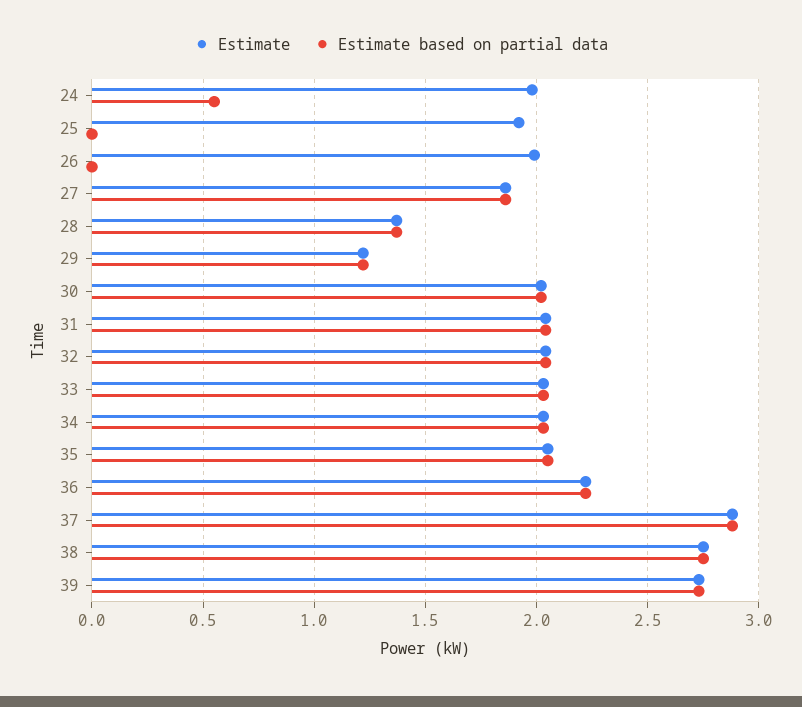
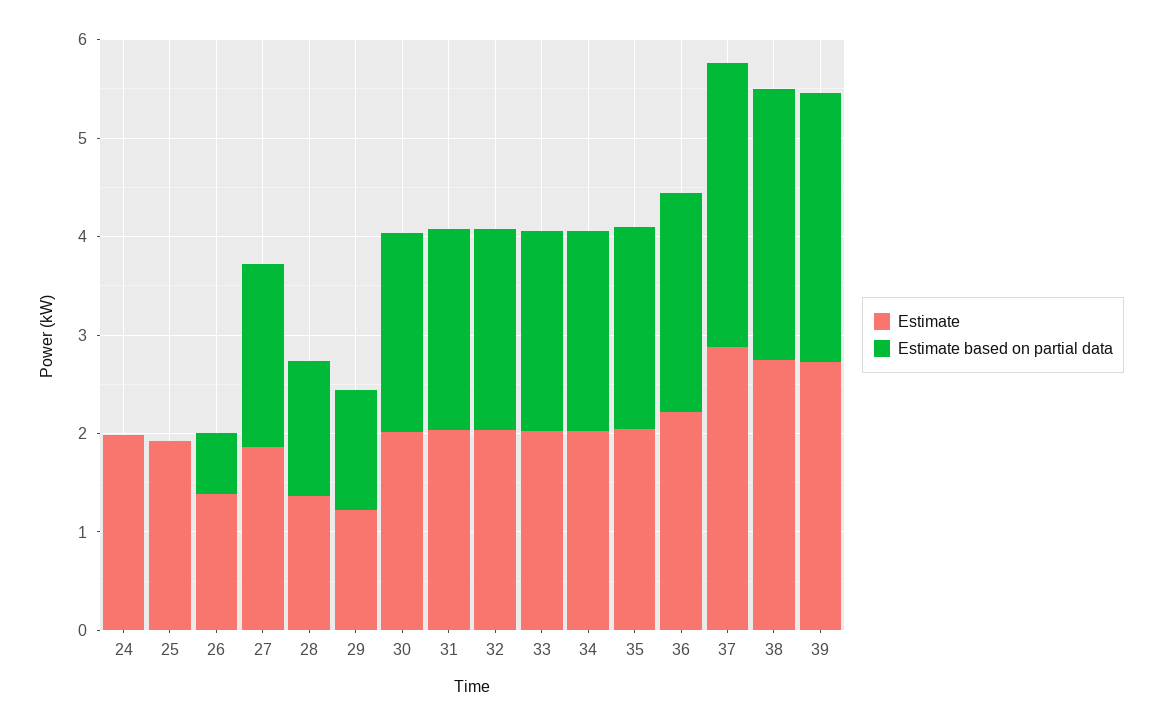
Estimate based on partial data, 24: 0.55 -> 0
Estimate, 26: 2 -> 1.4
Estimate based on partial data, 26: 0 -> 0.6

